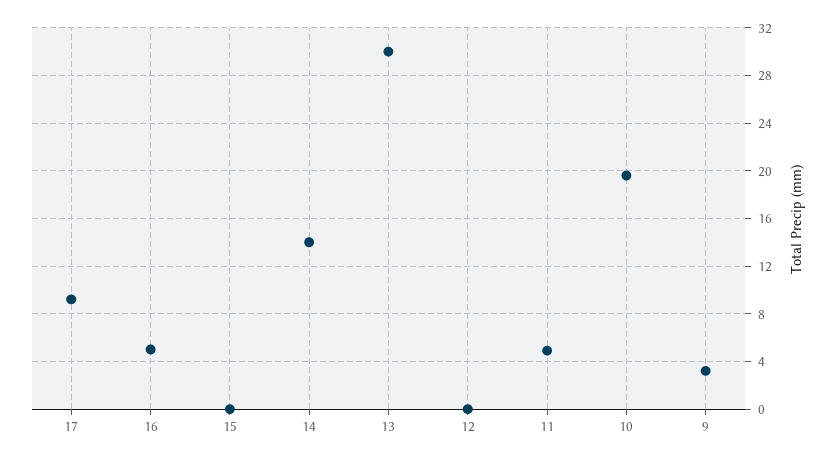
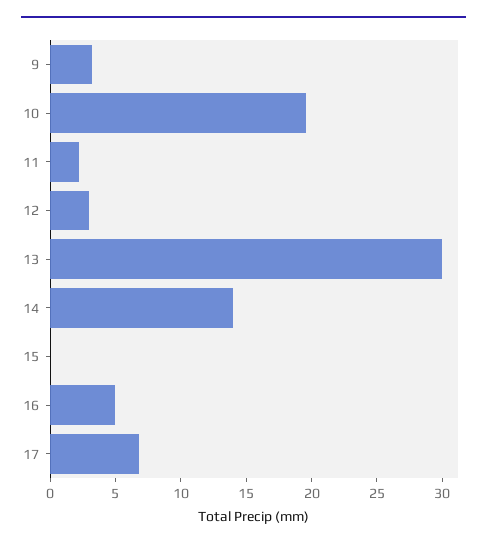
17: 9 -> 7
12: 0 -> 3
11: 5 -> 2

